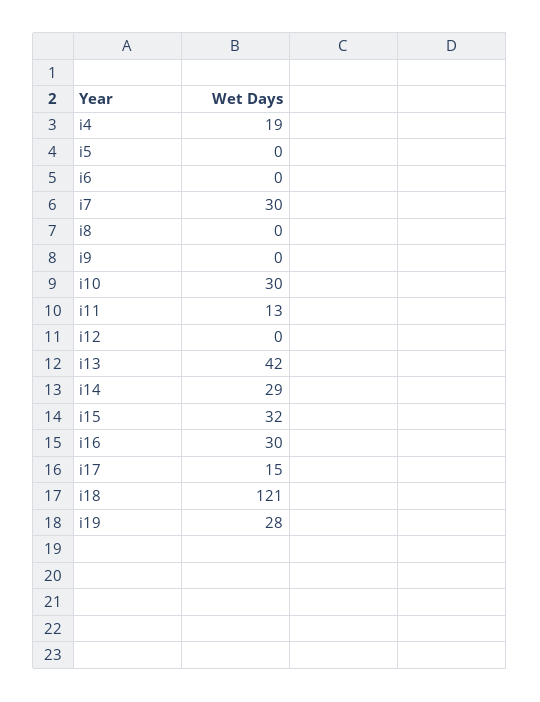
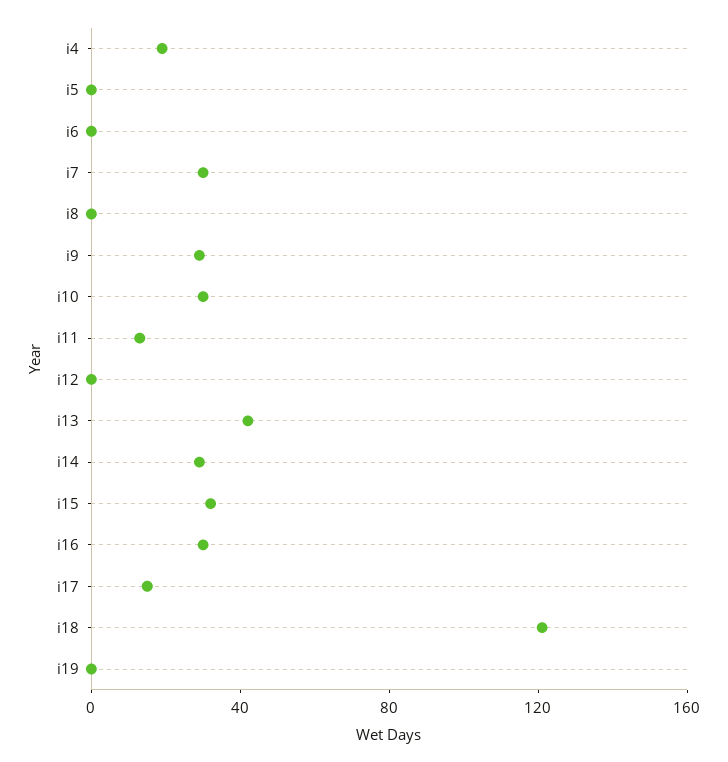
i9: 0 -> 30
i19: 28 -> 0

